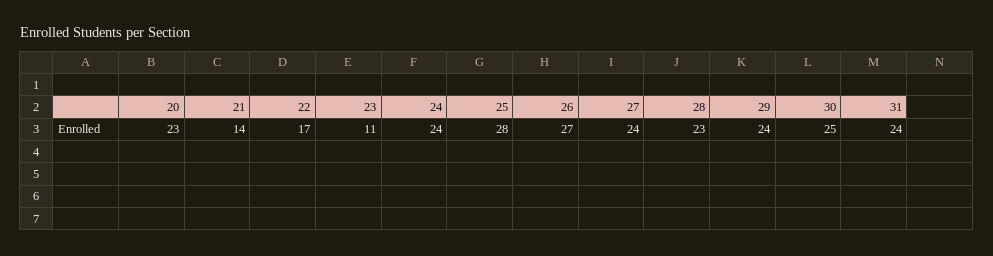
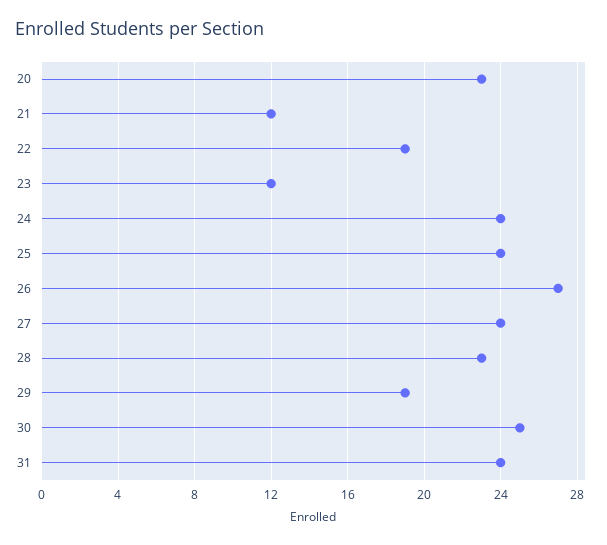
21: 14 -> 12
22: 17 -> 19
23: 11 -> 12
25: 28 -> 24
29: 24 -> 19

